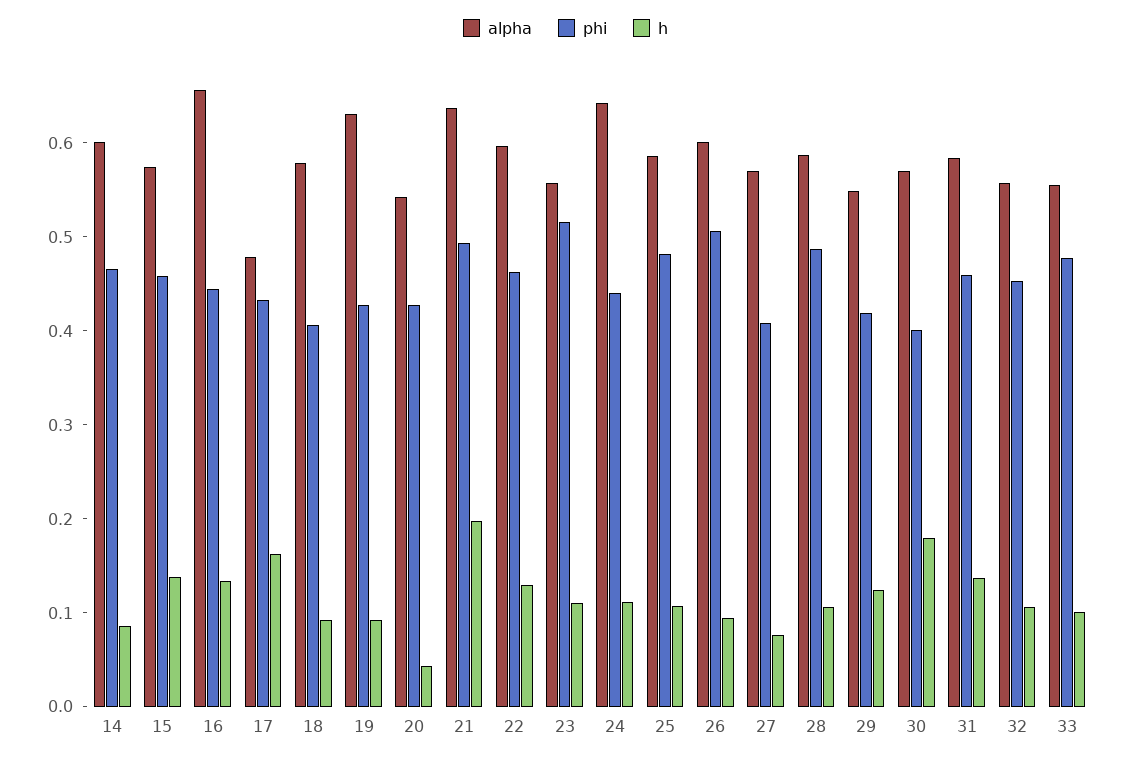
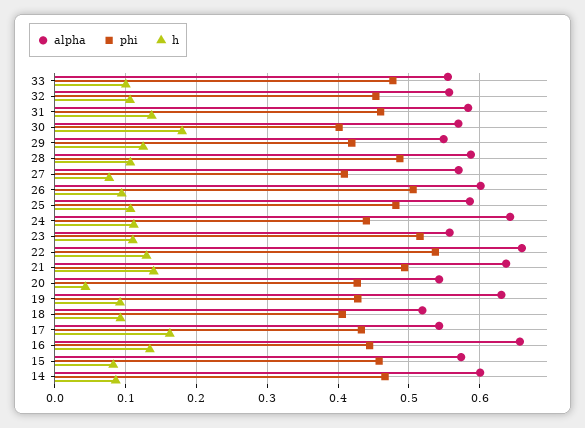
h, 15: 0.14 -> 0.08
alpha, 17: 0.48 -> 0.54
alpha, 18: 0.58 -> 0.52
h, 21: 0.2 -> 0.14
alpha, 22: 0.6 -> 0.66
phi, 22: 0.46 -> 0.54

